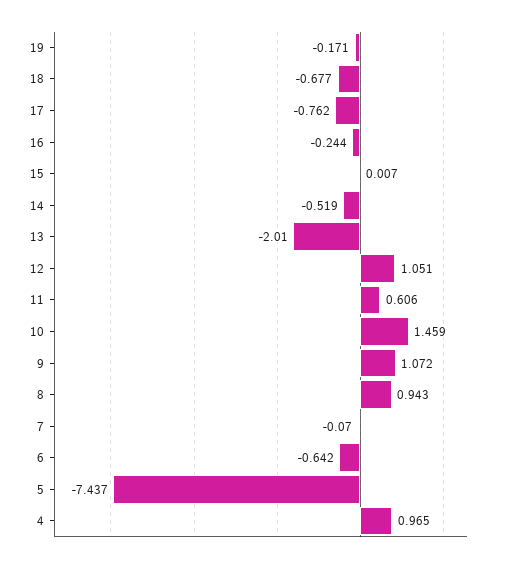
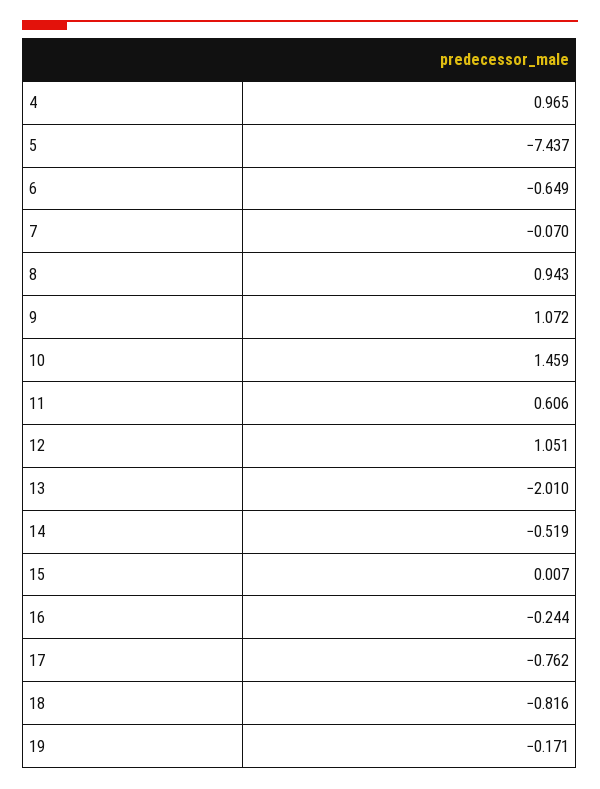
18: -0.677 -> -0.816
6: -0.642 -> -0.649

